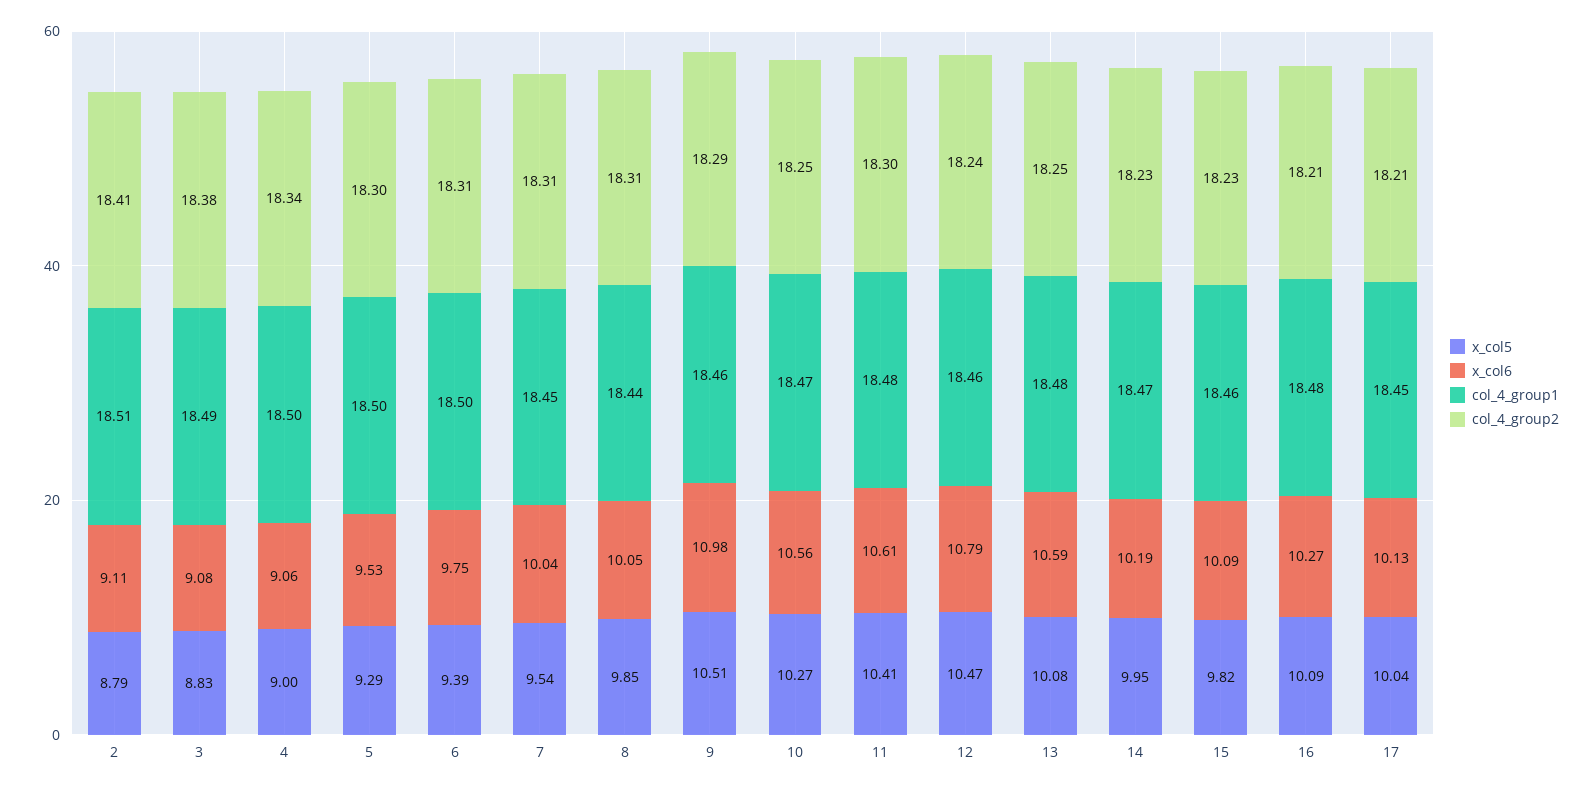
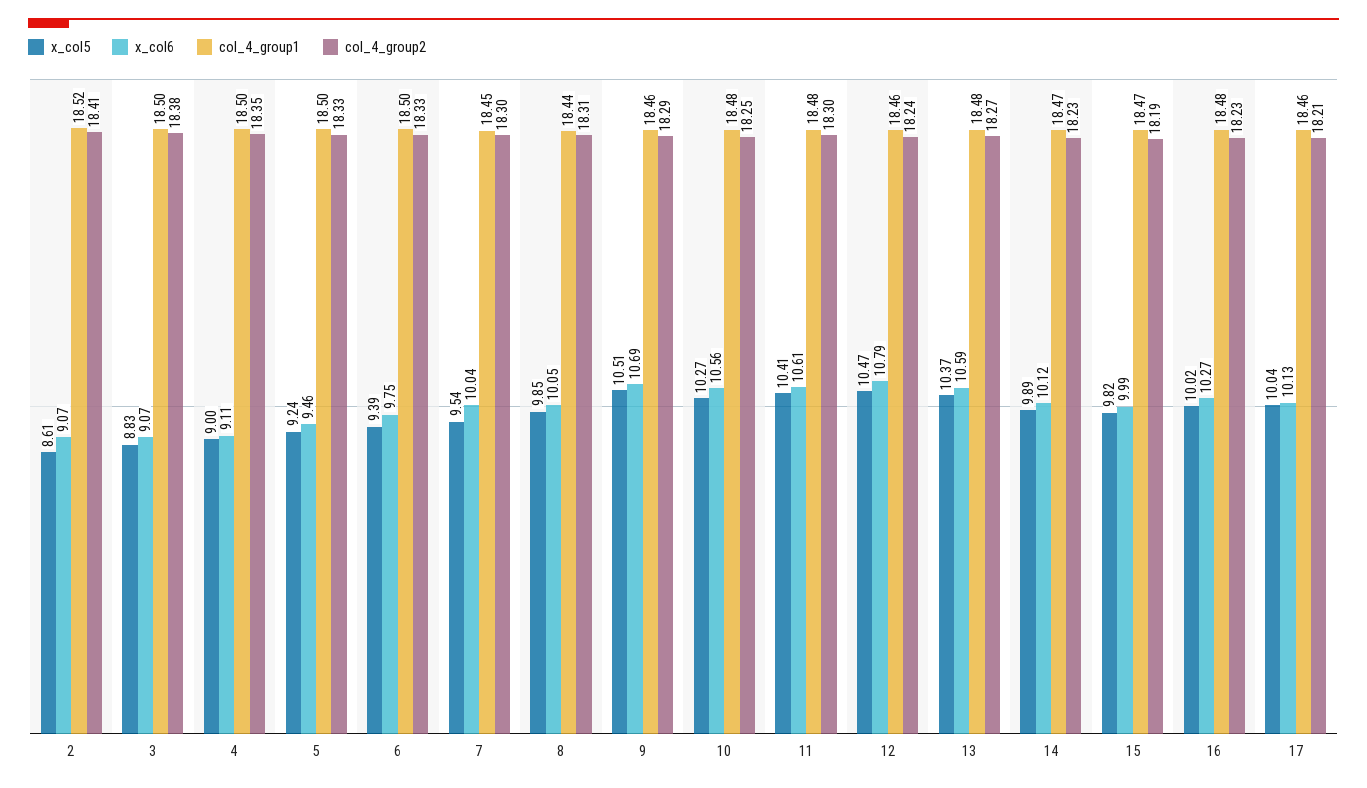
x_col5, 2: 8.79 -> 8.61
x_col6, 2: 9.11 -> 9.07
col_4_group1, 2: 18.51 -> 18.52
x_col6, 3: 9.08 -> 9.07
col_4_group1, 3: 18.49 -> 18.5
x_col6, 4: 9.06 -> 9.11
col_4_group2, 4: 18.34 -> 18.35
x_col5, 5: 9.29 -> 9.24
x_col6, 5: 9.53 -> 9.46
col_4_group2, 5: 18.3 -> 18.33
col_4_group2, 6: 18.31 -> 18.33
col_4_group2, 7: 18.31 -> 18.3
x_col6, 9: 10.98 -> 10.69
col_4_group1, 10: 18.47 -> 18.48
x_col5, 13: 10.08 -> 10.37
col_4_group2, 13: 18.25 -> 18.27
x_col5, 14: 9.95 -> 9.89
x_col6, 14: 10.19 -> 10.12
x_col6, 15: 10.09 -> 9.99
col_4_group1, 15: 18.46 -> 18.47
col_4_group2, 15: 18.23 -> 18.19
x_col5, 16: 10.09 -> 10.02
col_4_group2, 16: 18.21 -> 18.23
col_4_group1, 17: 18.45 -> 18.46

